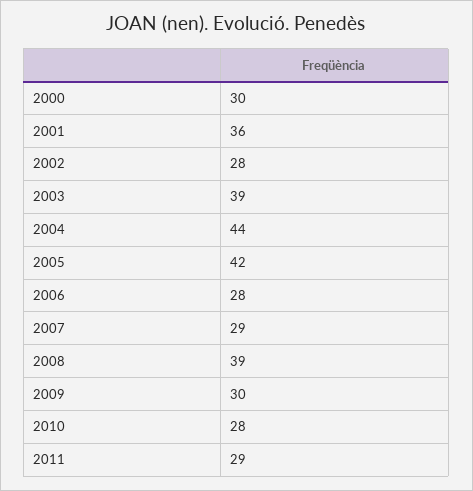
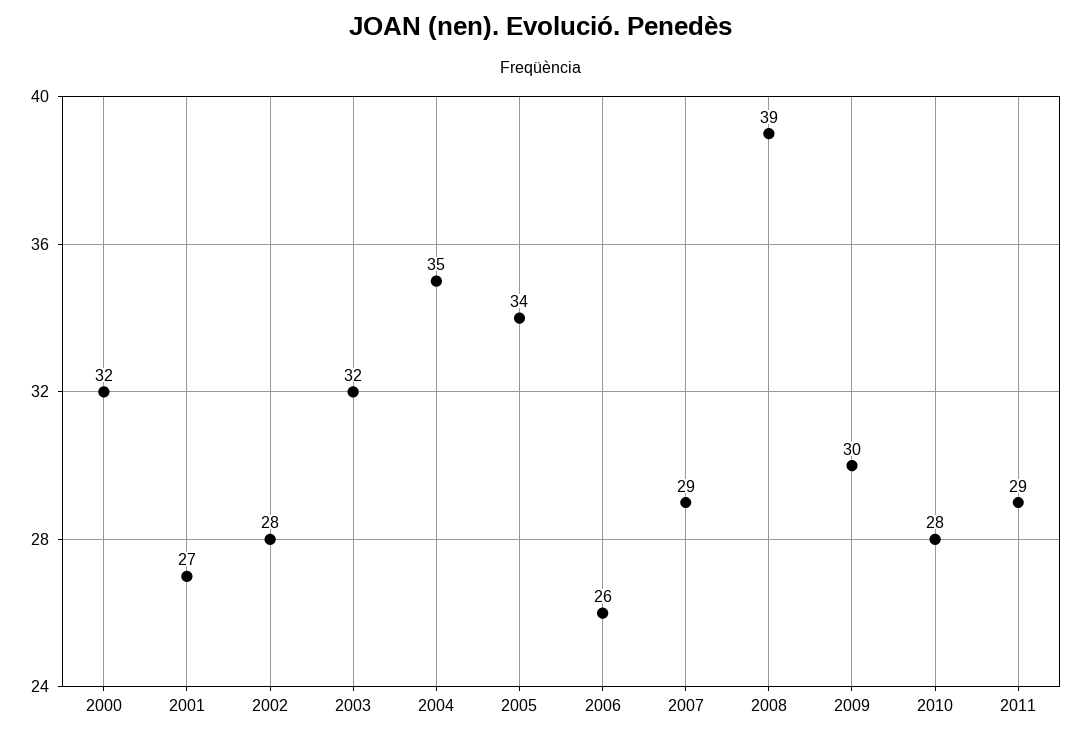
2000: 30 -> 32
2001: 36 -> 27
2003: 39 -> 32
2004: 44 -> 35
2005: 42 -> 34
2006: 28 -> 26

